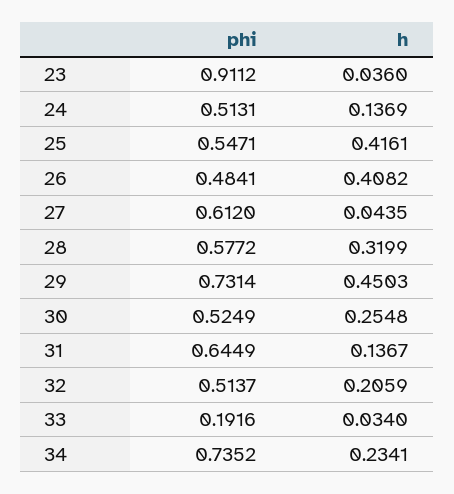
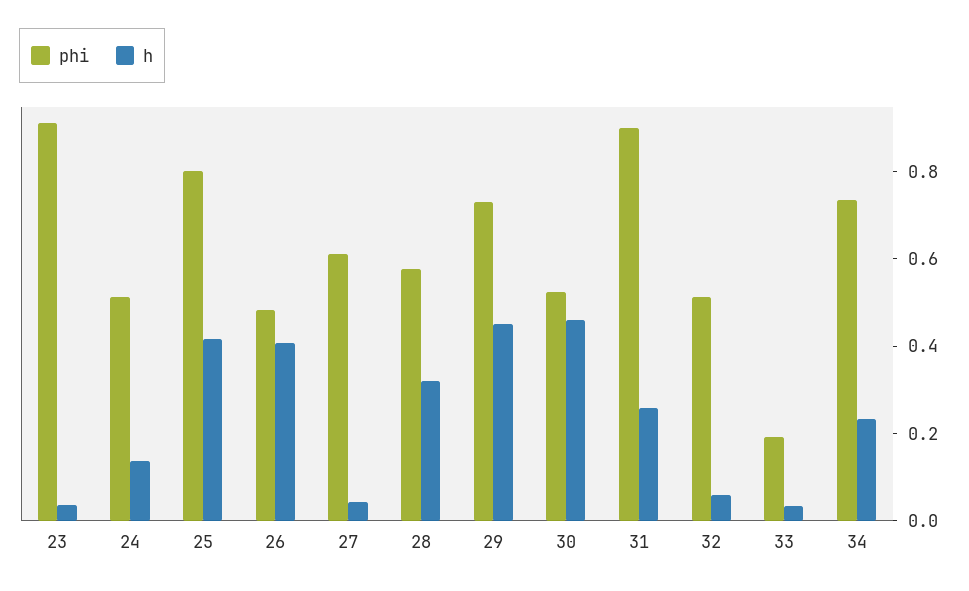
phi, 25: 0.5471 -> 0.8
h, 30: 0.2548 -> 0.45
phi, 31: 0.6449 -> 0.9
h, 31: 0.1367 -> 0.25
h, 32: 0.2059 -> 0.05

